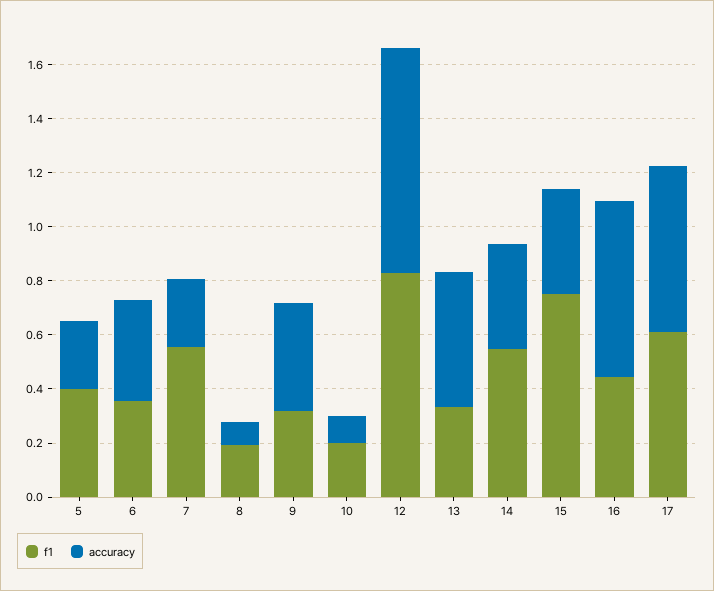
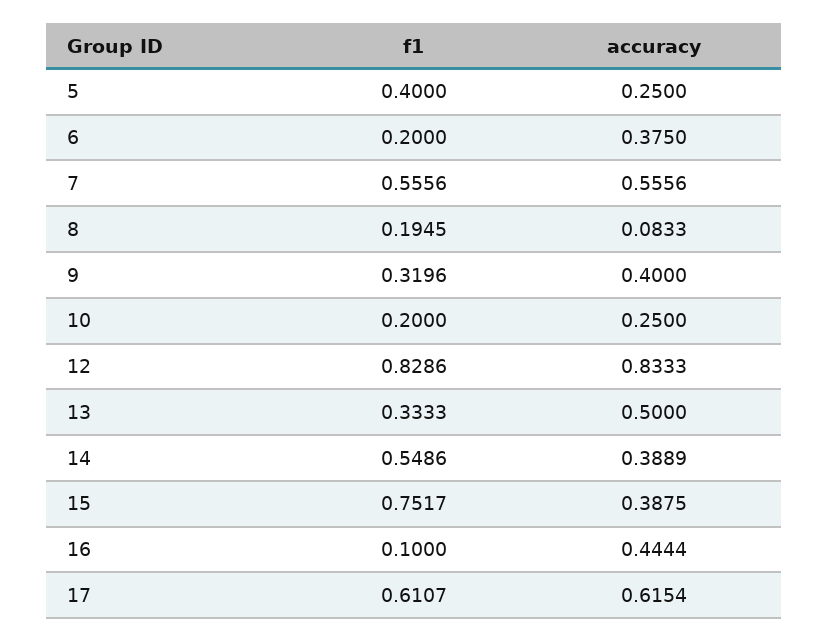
f1, 6: 0.35 -> 0.2
accuracy, 7: 0.25 -> 0.5556
accuracy, 10: 0.1 -> 0.25
f1, 16: 0.45 -> 0.1
accuracy, 16: 0.65 -> 0.4444

